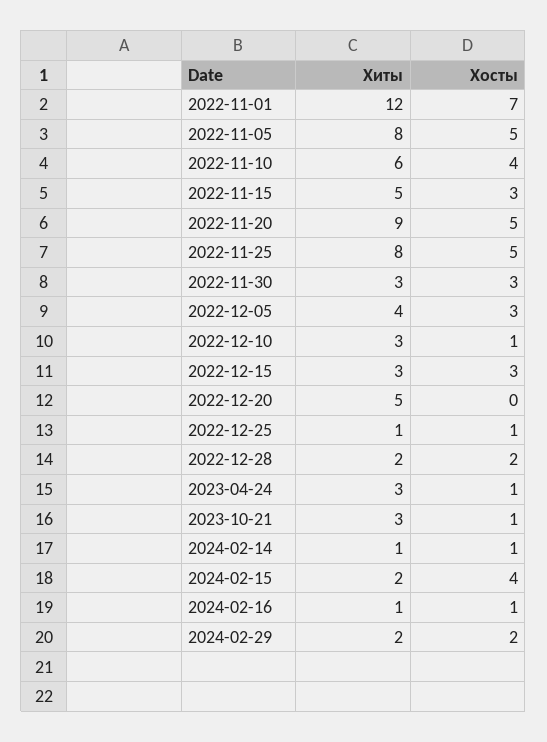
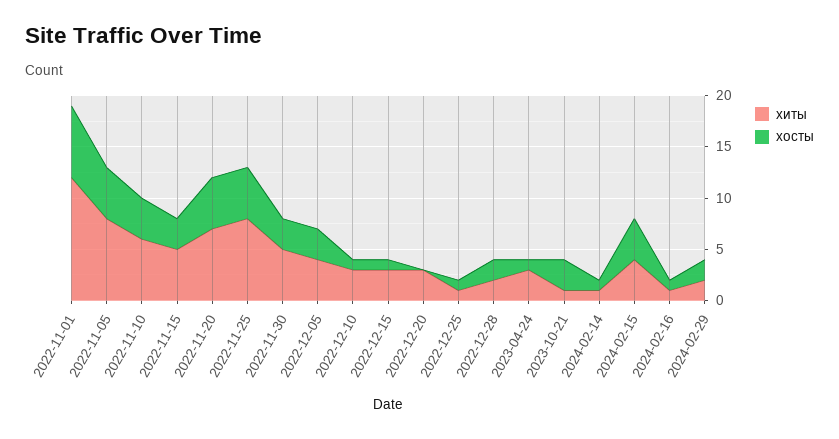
Хиты, 2022-11-20: 9 -> 7
Хиты, 2022-11-30: 3 -> 5
Хосты, 2022-12-15: 3 -> 1
Хиты, 2022-12-20: 5 -> 3
Хиты, 2023-10-21: 3 -> 1
Хосты, 2023-10-21: 1 -> 3
Хиты, 2024-02-15: 2 -> 4

